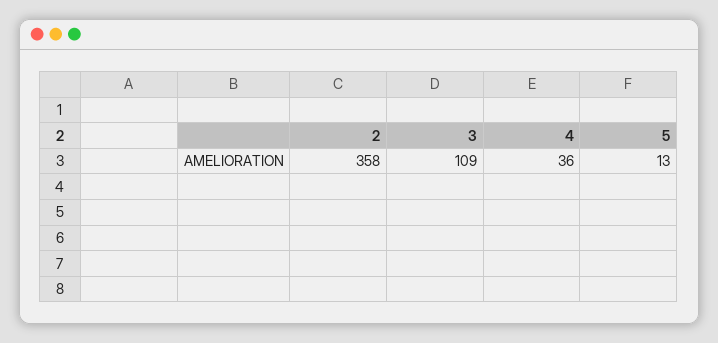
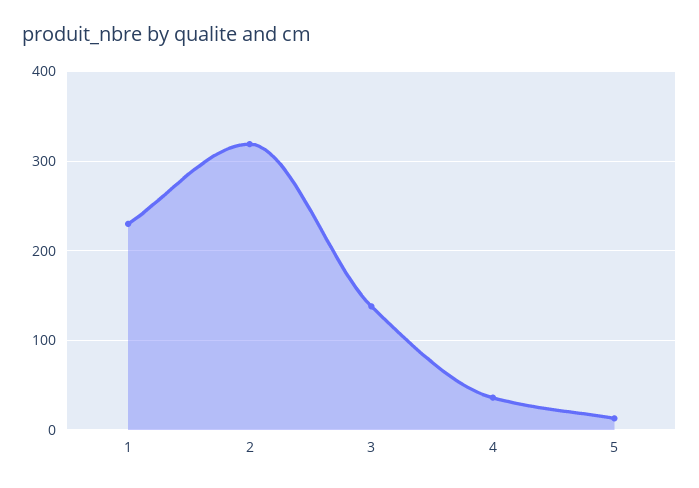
2: 358 -> 320
3: 109 -> 140
1: none -> 230

